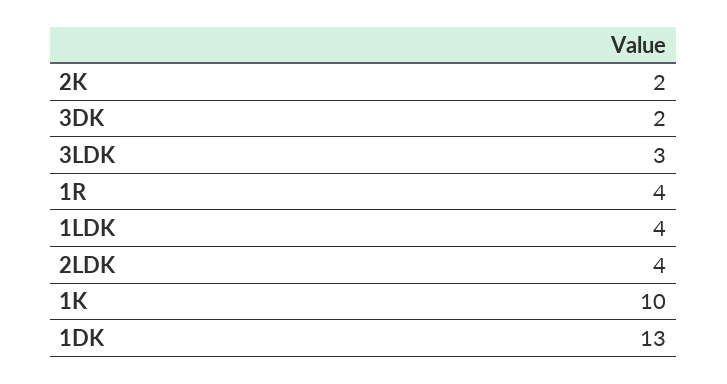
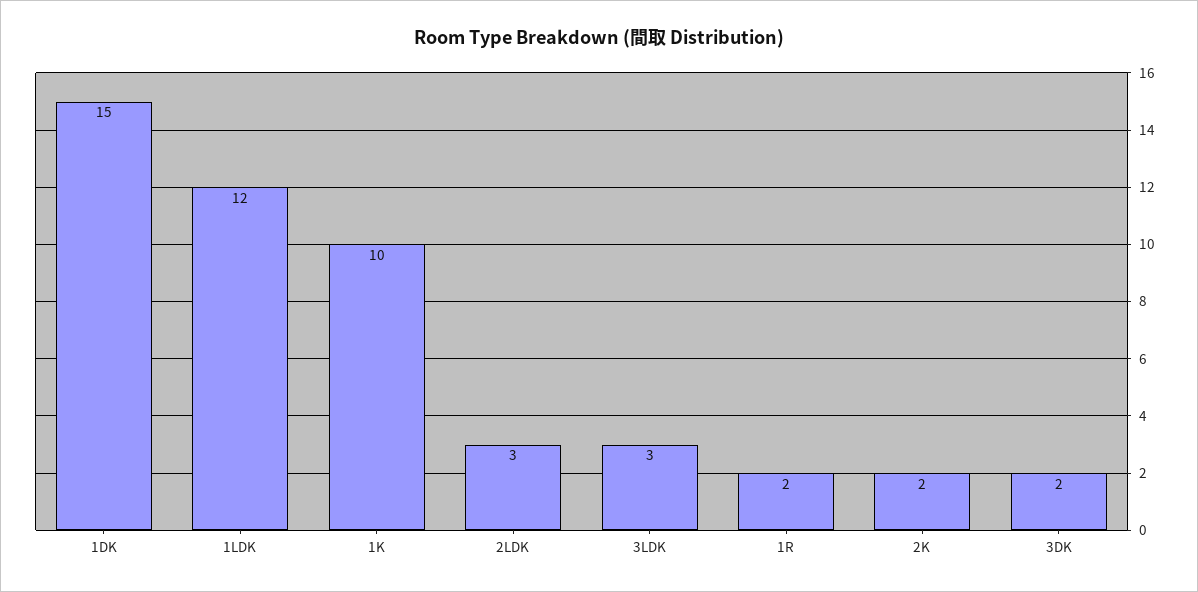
1R: 4 -> 2
1LDK: 4 -> 12
2LDK: 4 -> 3
1DK: 13 -> 15

